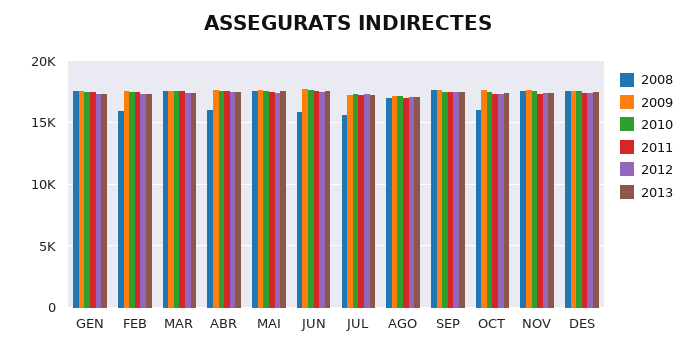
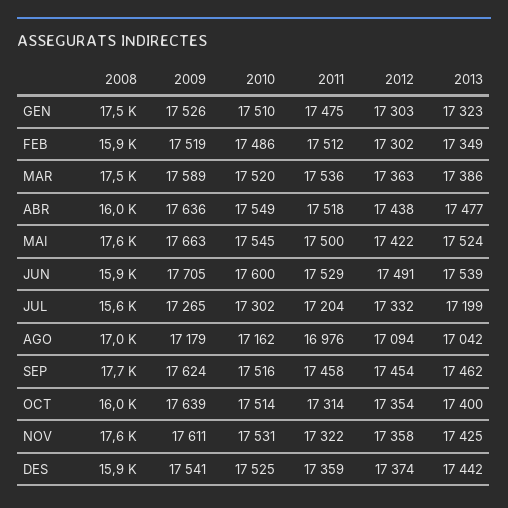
2008, DES: 17500 -> 15900

